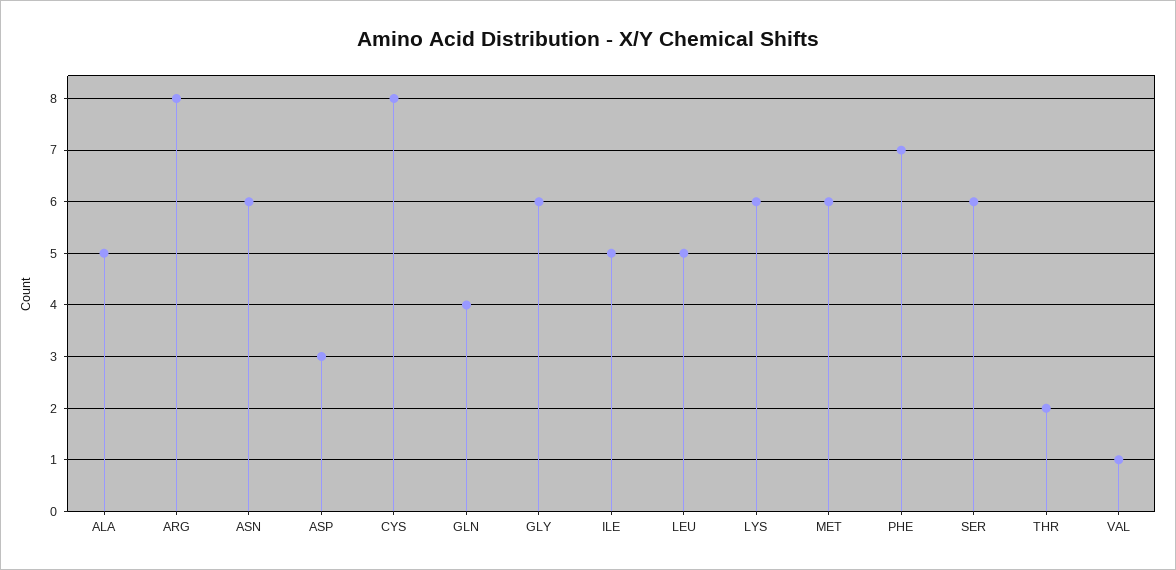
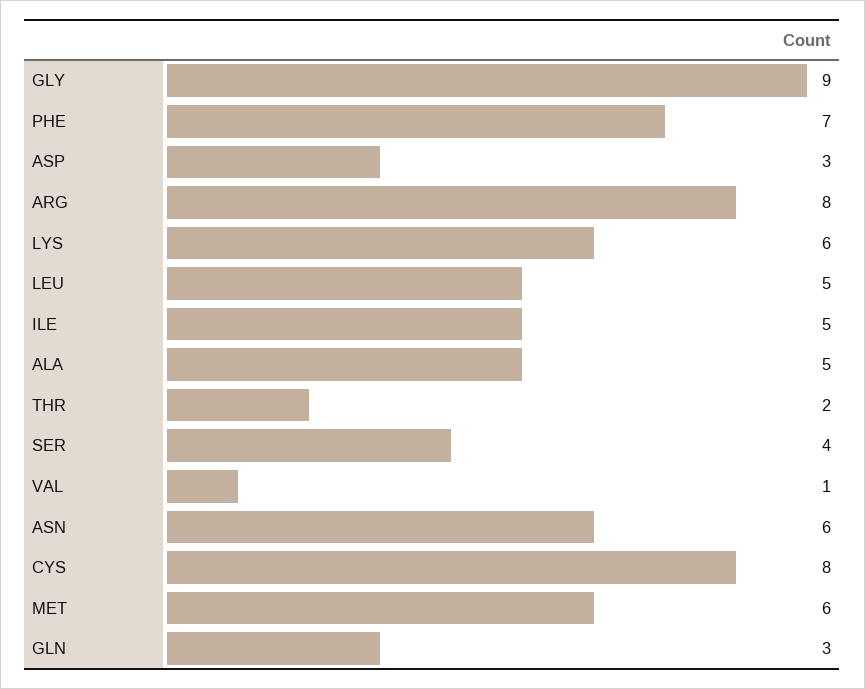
GLN: 4 -> 3
GLY: 6 -> 9
SER: 6 -> 4

